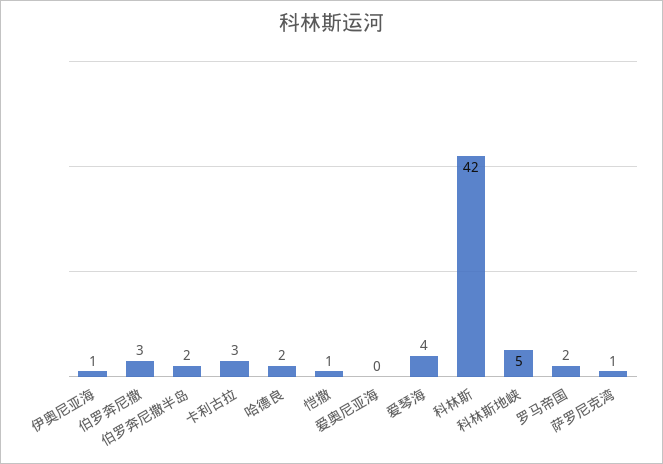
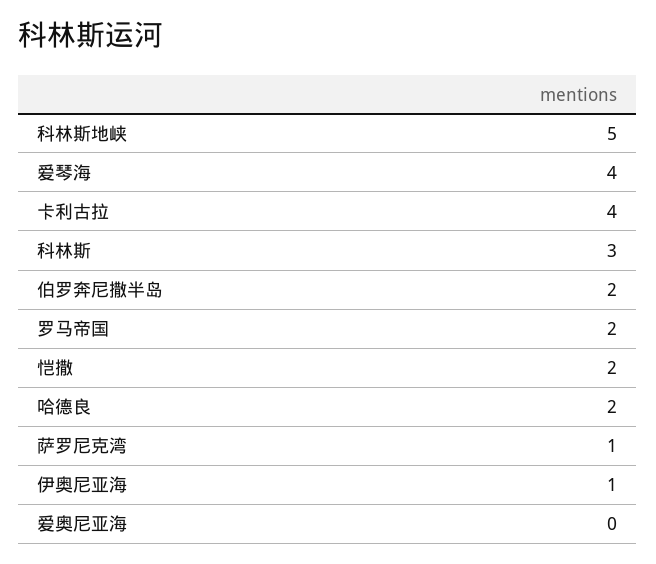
伯罗奔尼撒: 3 -> none
卡利古拉: 3 -> 4
恺撒: 1 -> 2
科林斯: 42 -> 3

